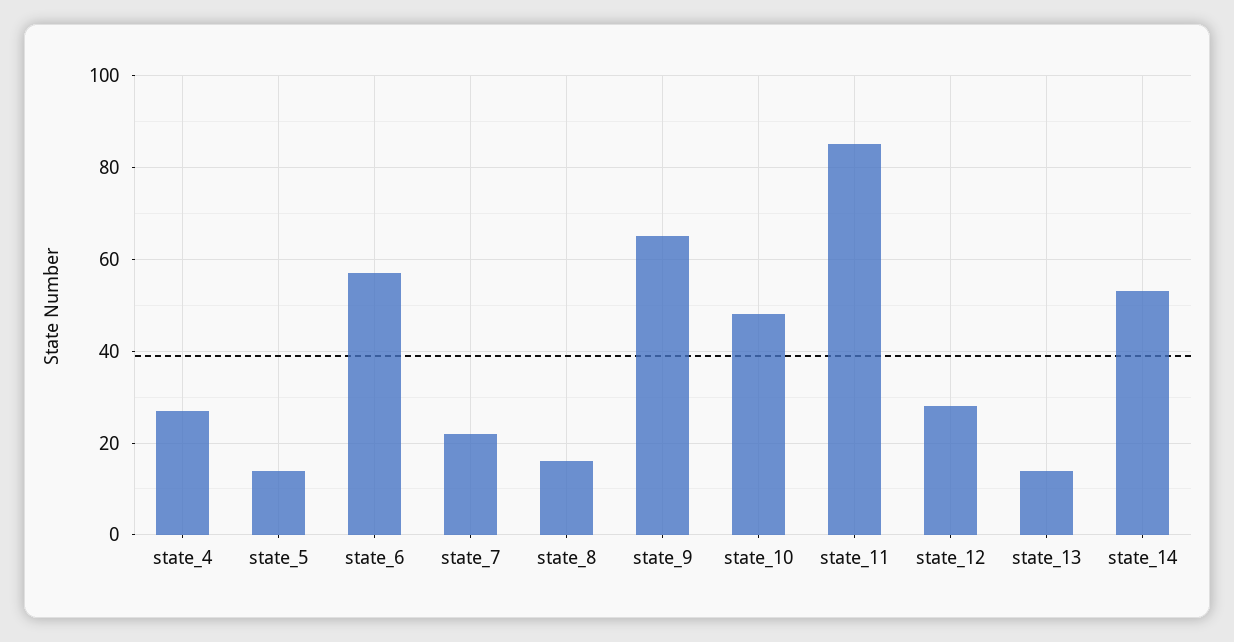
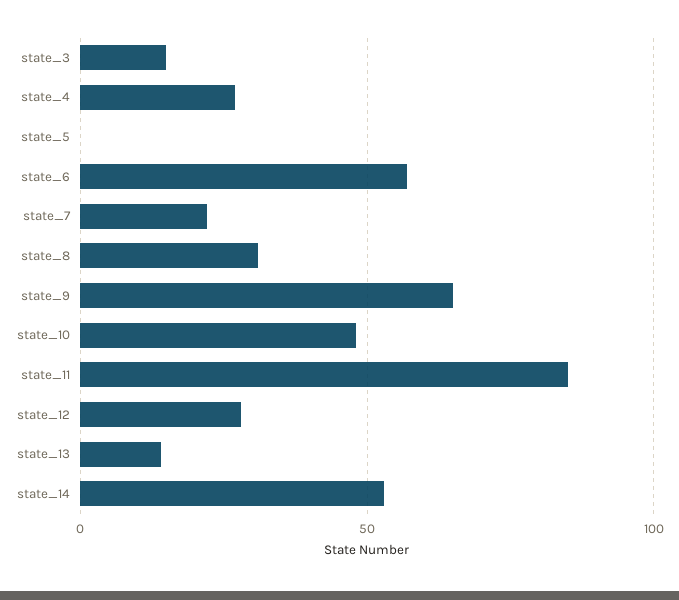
state_5: 15 -> 0
state_8: 15 -> 30
state_3: none -> 15

